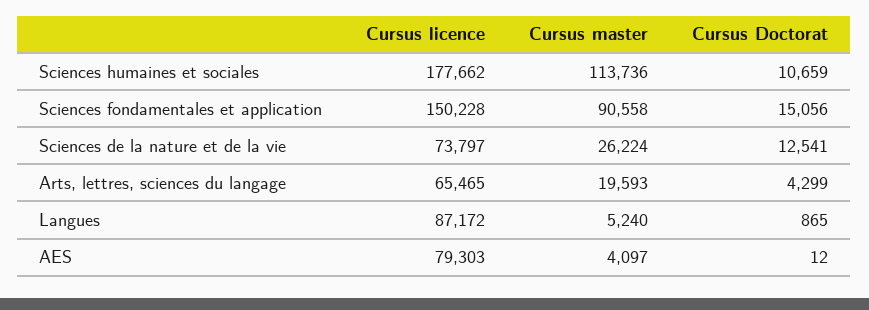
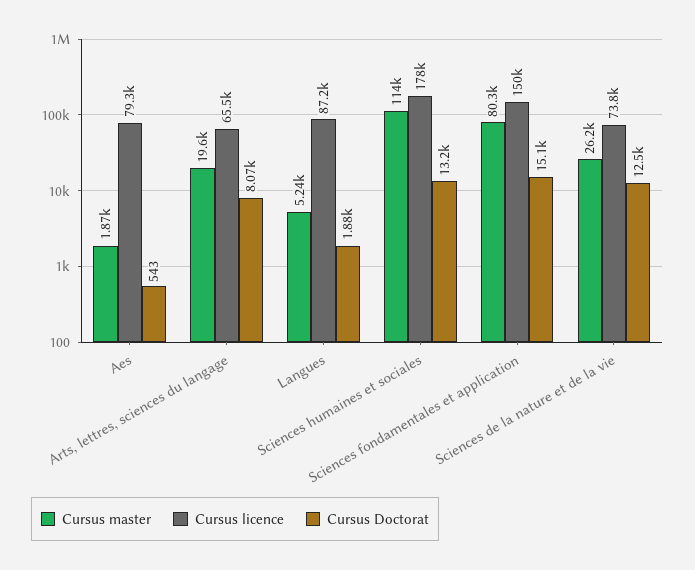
Cursus Doctorat, Sciences humaines et sociales: 10659 -> 13200
Cursus master, Sciences fondamentales et application: 90558 -> 80300
Cursus Doctorat, Arts, lettres, sciences du langage: 4299 -> 8070
Cursus Doctorat, Langues: 865 -> 1880
Cursus master, AES: 4097 -> 1870
Cursus Doctorat, AES: 12 -> 543

